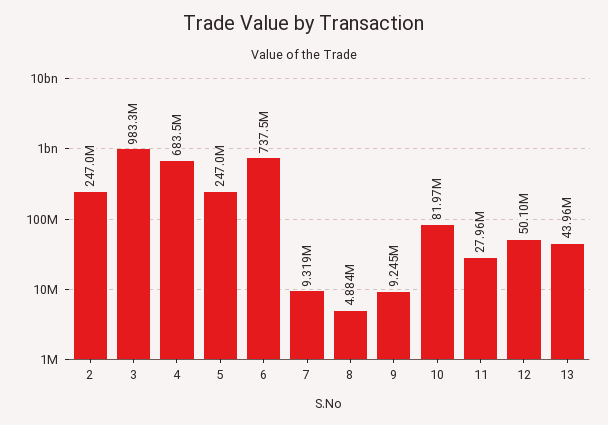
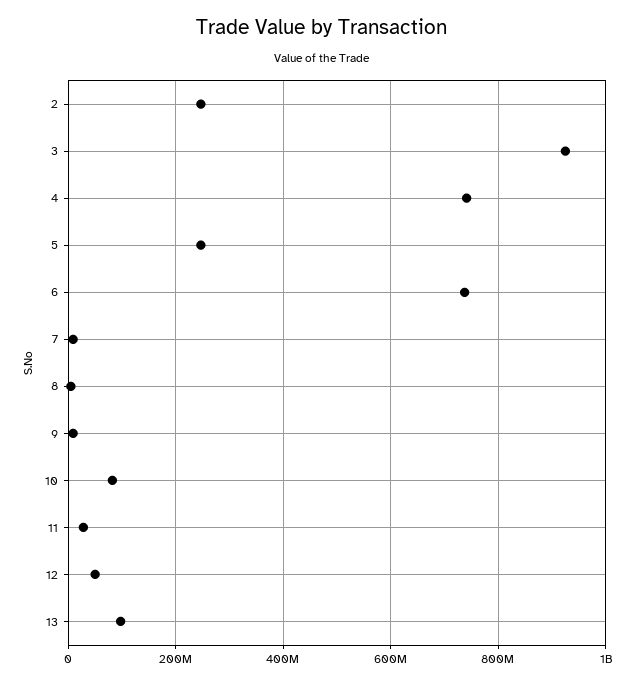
3: 983300000 -> 920000000
4: 683500000 -> 740000000
13: 43960000 -> 100000000

